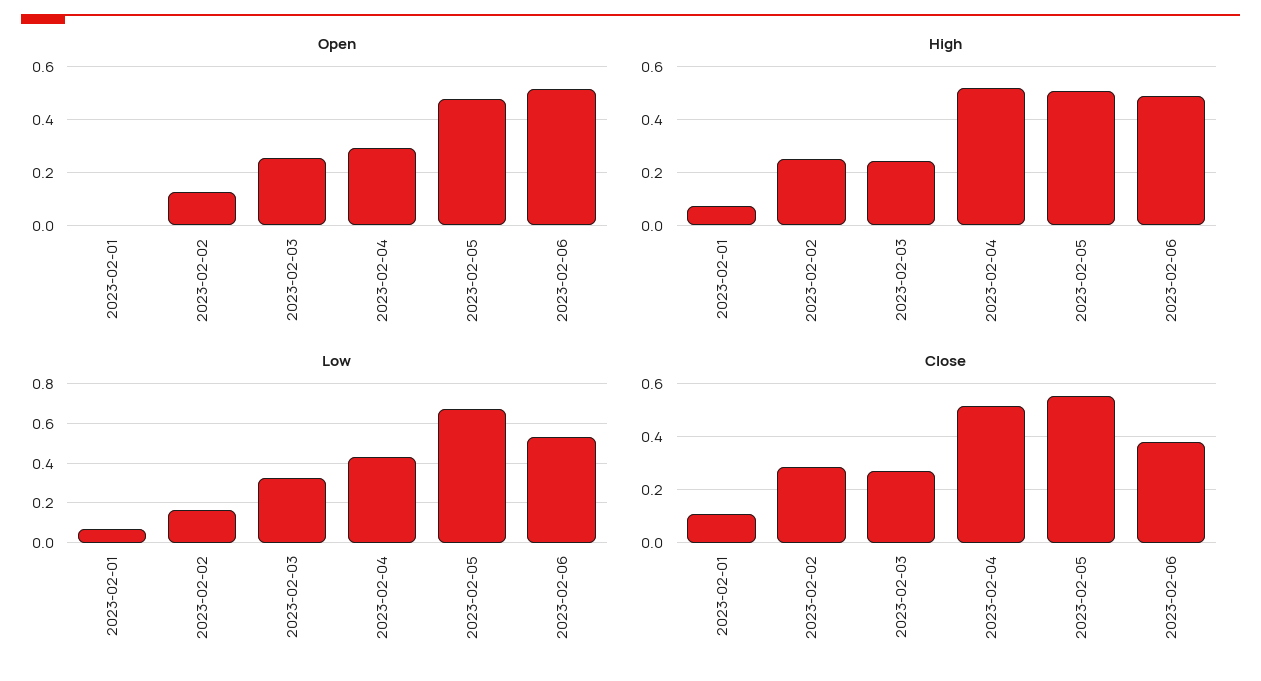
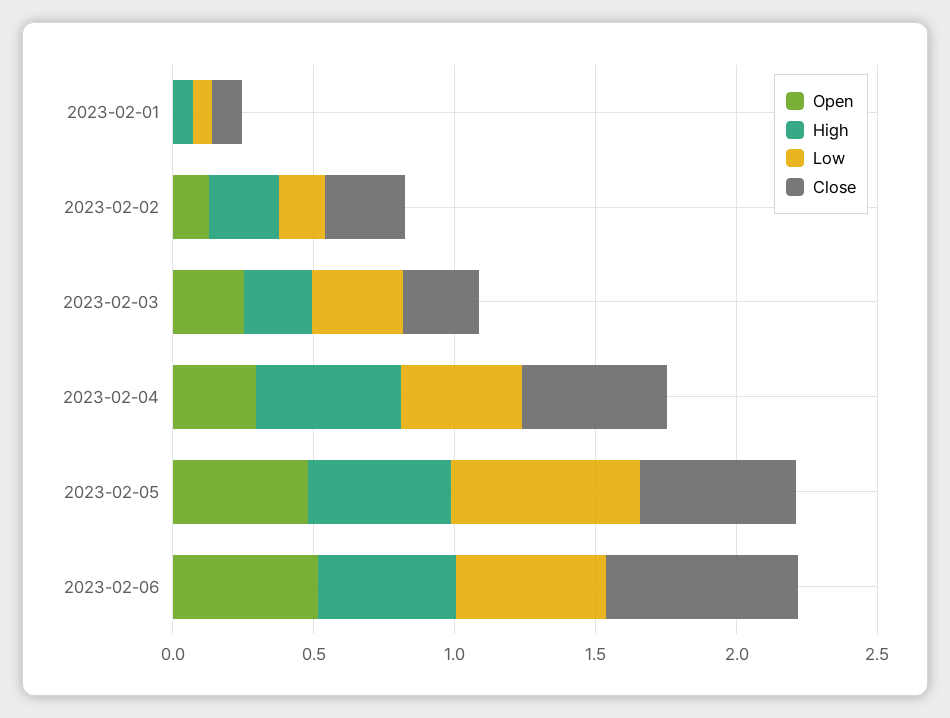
Close, 2023-02-06: 0.375 -> 0.7

